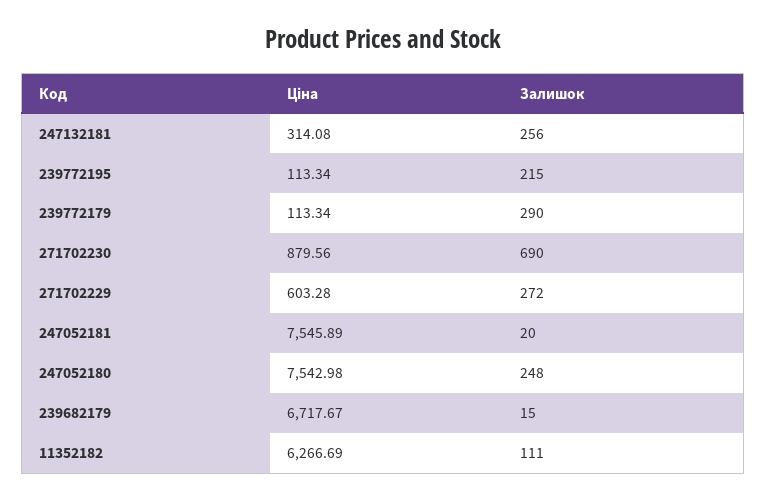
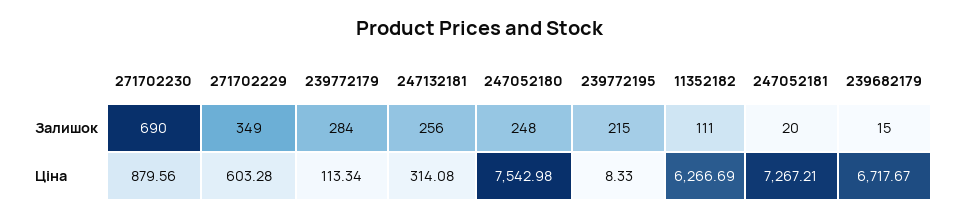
Ціна, 239772195: 113.34 -> 8.33
Залишок, 239772179: 290 -> 284
Залишок, 271702229: 272 -> 349
Ціна, 247052181: 7545.89 -> 7267.21

